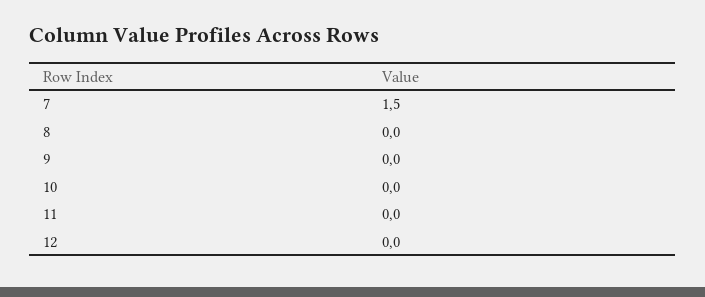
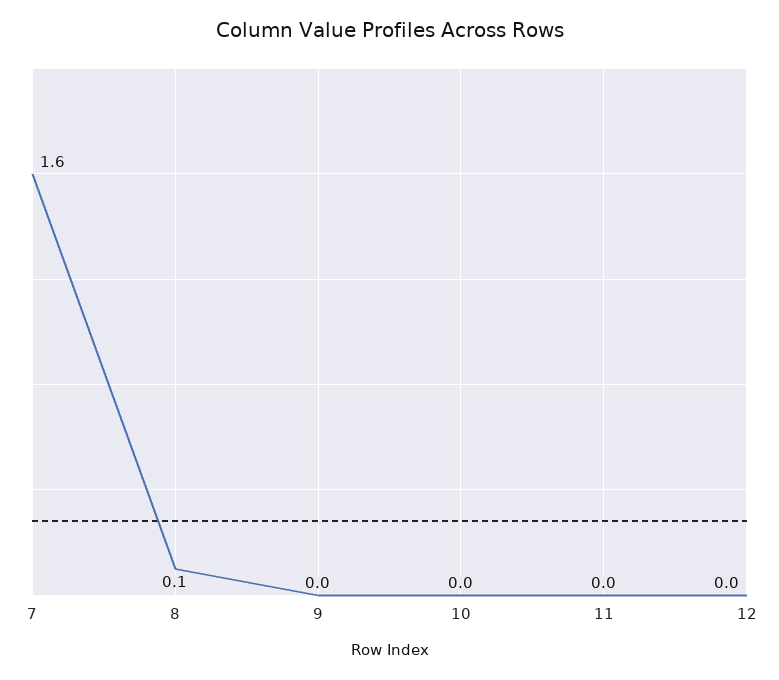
7: 1.5 -> 1.6
8: 0 -> 0.1

